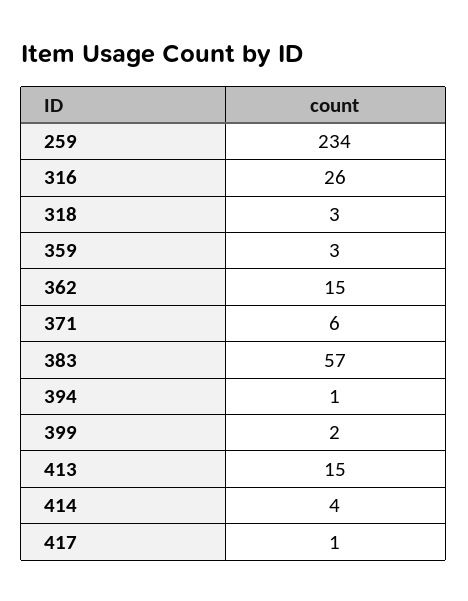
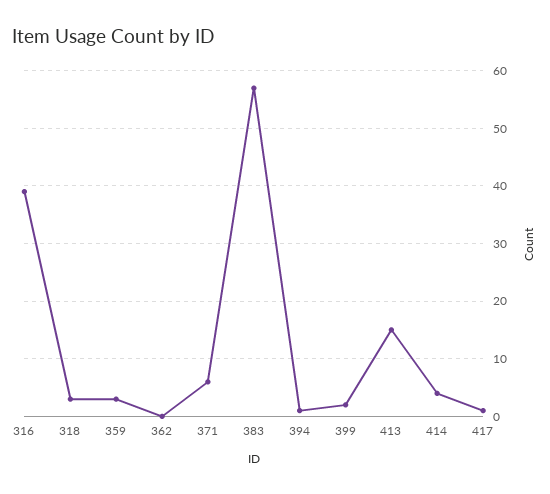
259: 234 -> none
316: 26 -> 40
362: 15 -> 0

